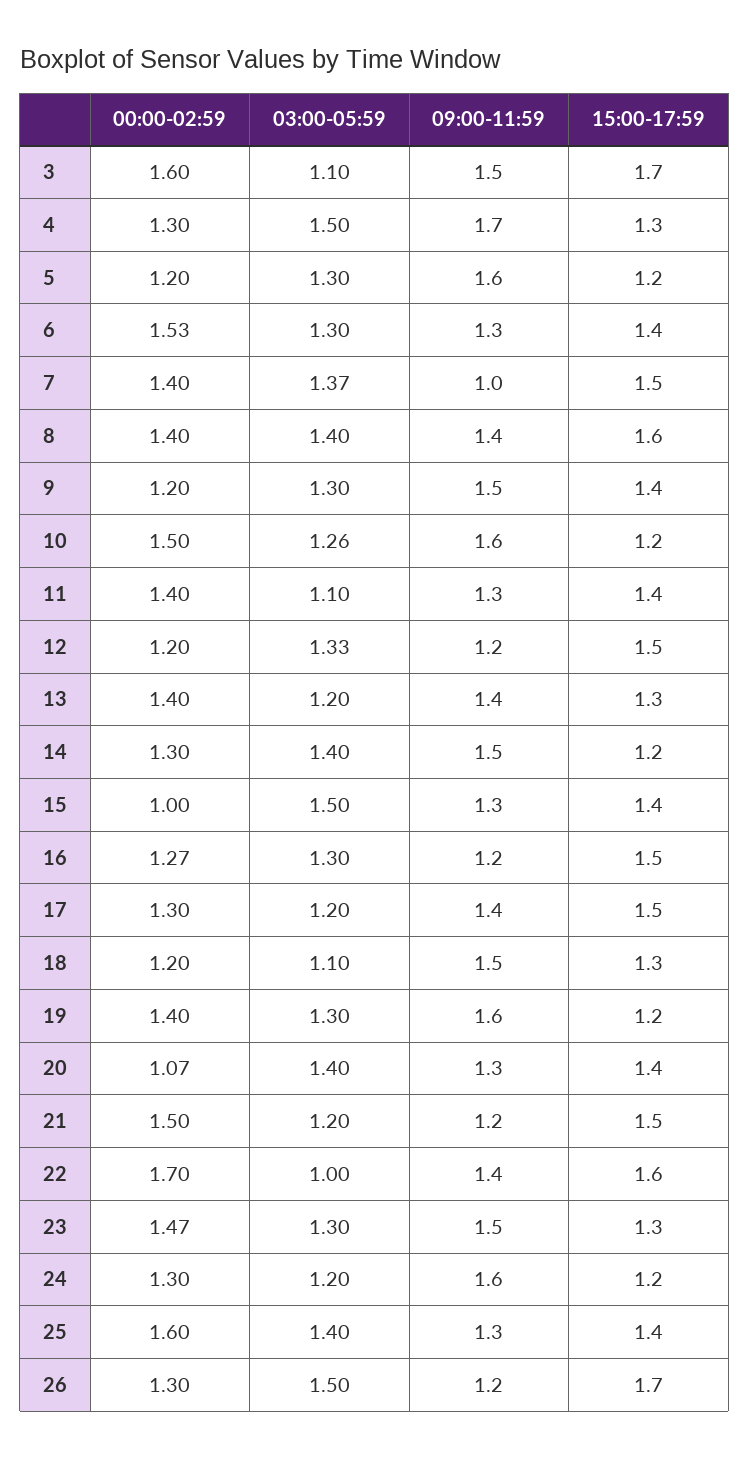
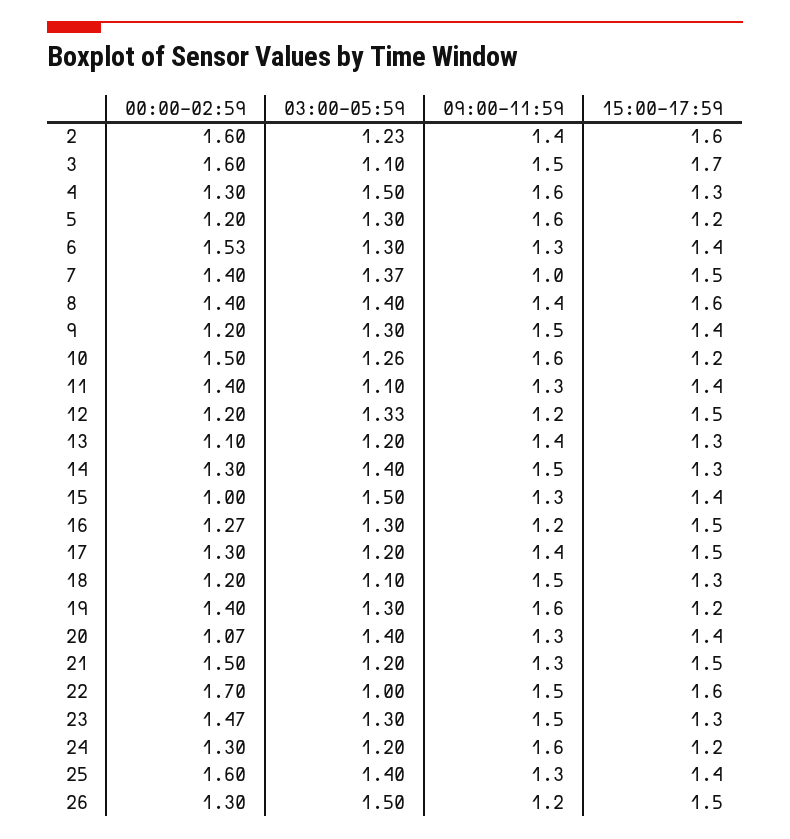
09:00-11:59, 4: 1.7 -> 1.6
00:00-02:59, 13: 1.4 -> 1.1
15:00-17:59, 14: 1.2 -> 1.3
09:00-11:59, 21: 1.2 -> 1.3
09:00-11:59, 22: 1.4 -> 1.5
15:00-17:59, 26: 1.7 -> 1.5
00:00-02:59, 2: none -> 1.6
03:00-05:59, 2: none -> 1.23
09:00-11:59, 2: none -> 1.4
15:00-17:59, 2: none -> 1.6

